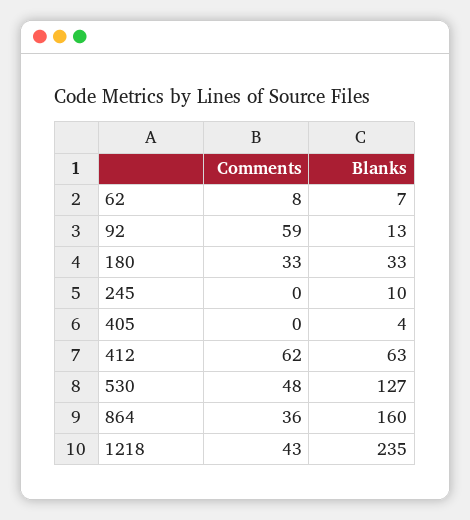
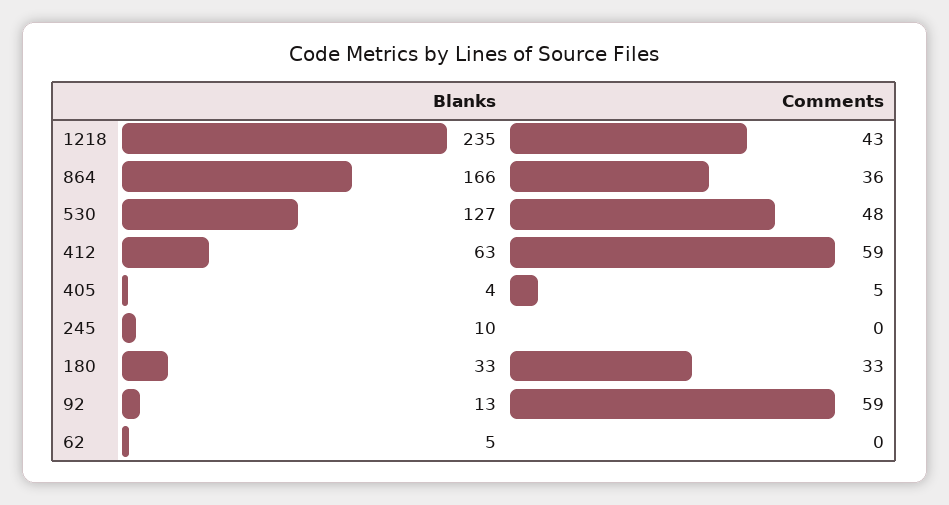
Comments, 62: 8 -> 0
Blanks, 62: 7 -> 5
Comments, 405: 0 -> 5
Comments, 412: 62 -> 59
Blanks, 864: 160 -> 166

